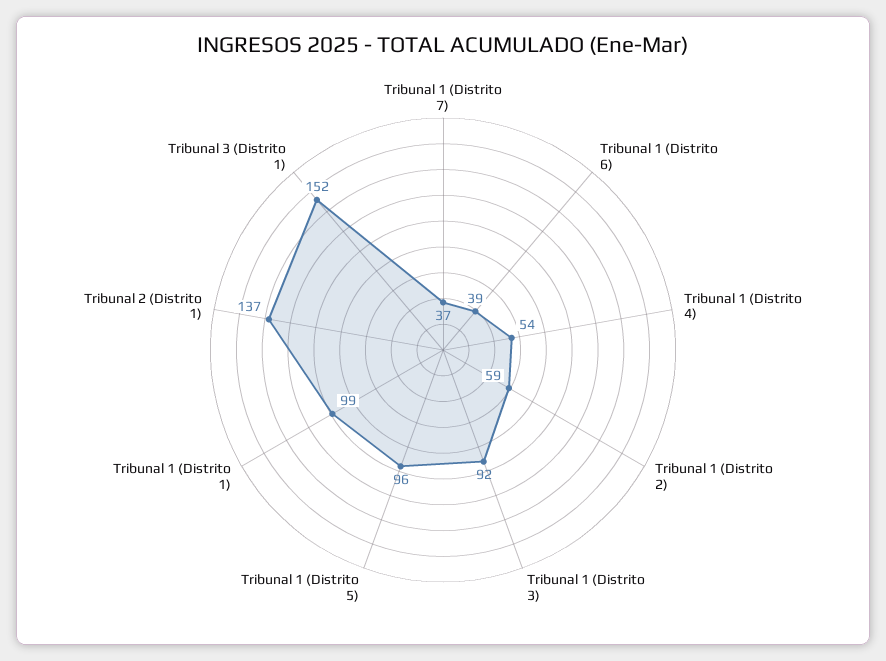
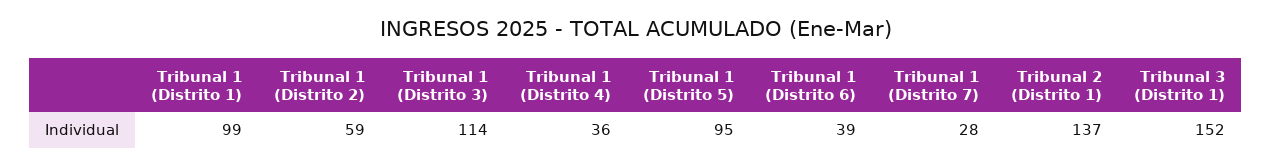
Tribunal 1 (Distrito 7): 37 -> 28
Tribunal 1 (Distrito 4): 54 -> 36
Tribunal 1 (Distrito 3): 92 -> 114
Tribunal 1 (Distrito 5): 96 -> 95

